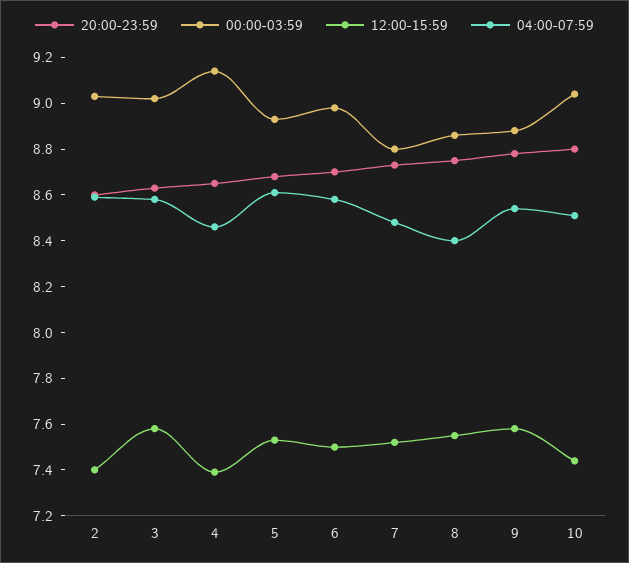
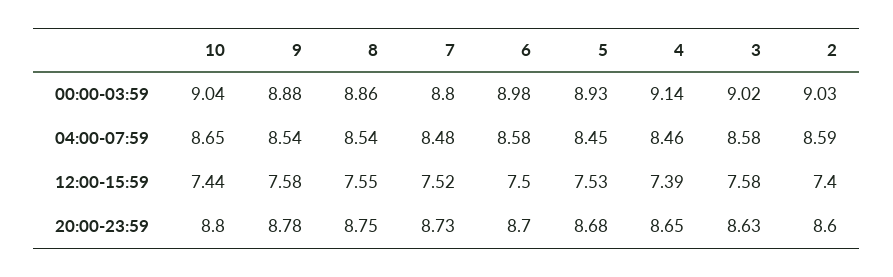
04:00-07:59, 5: 8.6 -> 8.45
04:00-07:59, 8: 8.4 -> 8.54
04:00-07:59, 10: 8.5 -> 8.65

